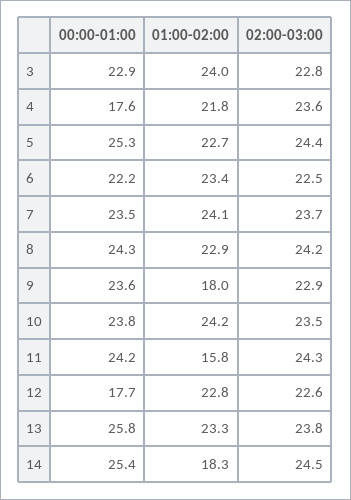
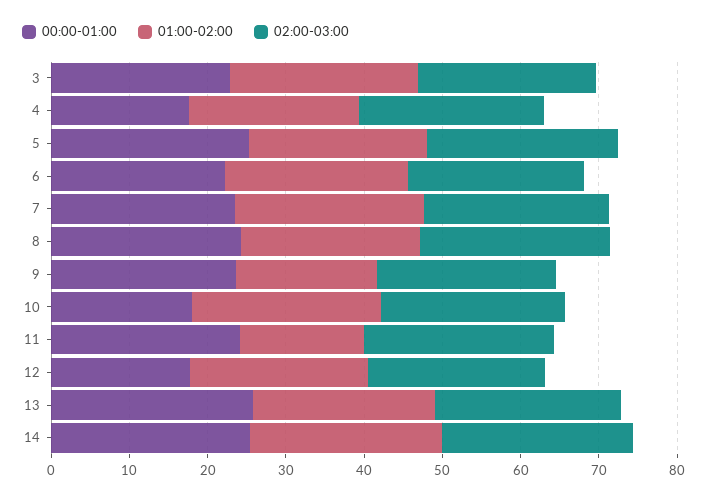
00:00-01:00, 10: 23.8 -> 18
01:00-02:00, 14: 18.3 -> 24

